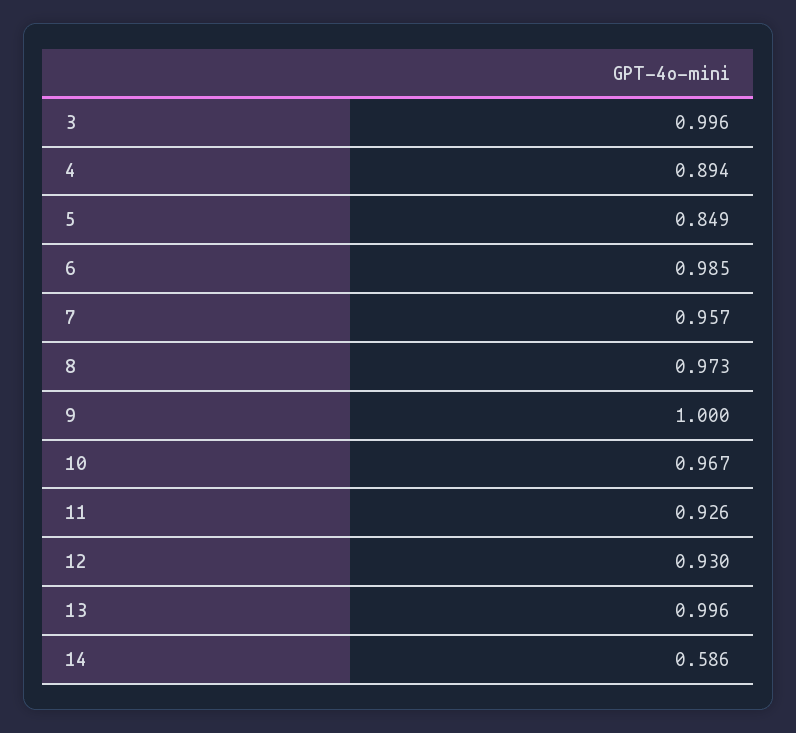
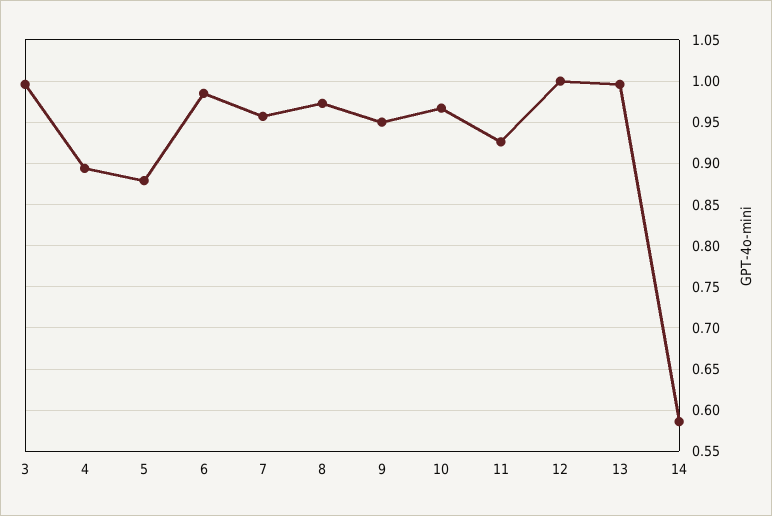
5: 0.849 -> 0.88
9: 1 -> 0.95
12: 0.93 -> 1

